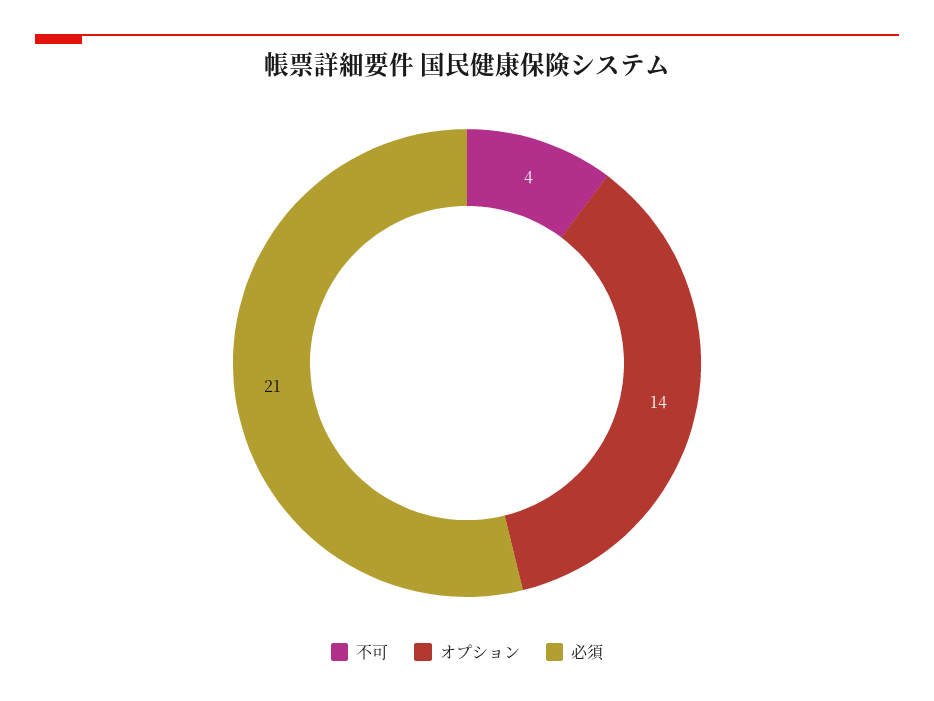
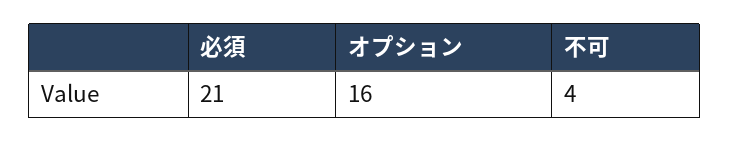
オプション: 14 -> 16

